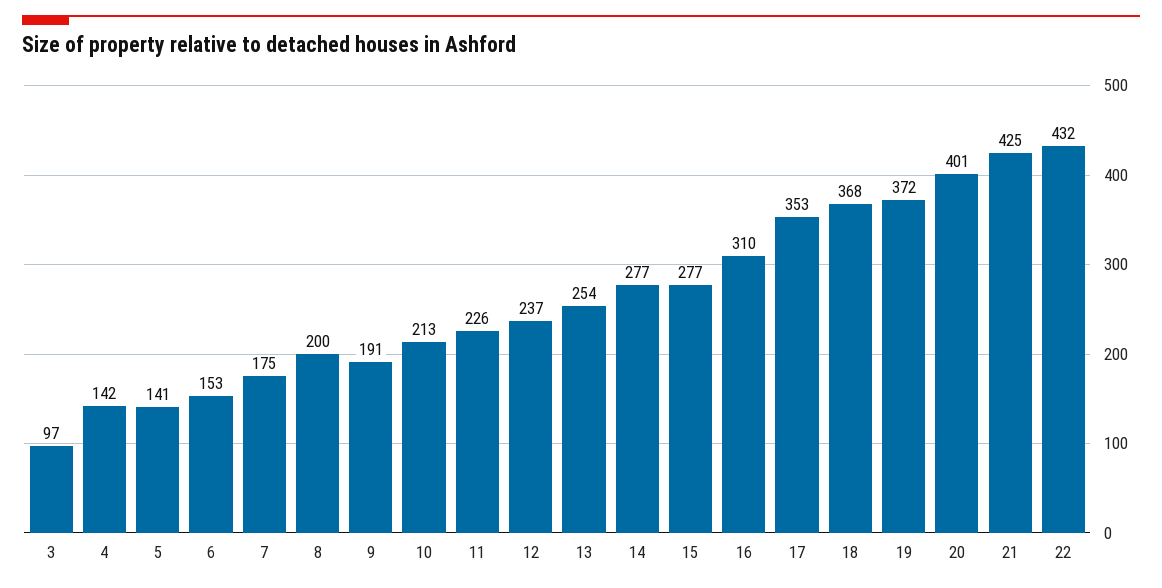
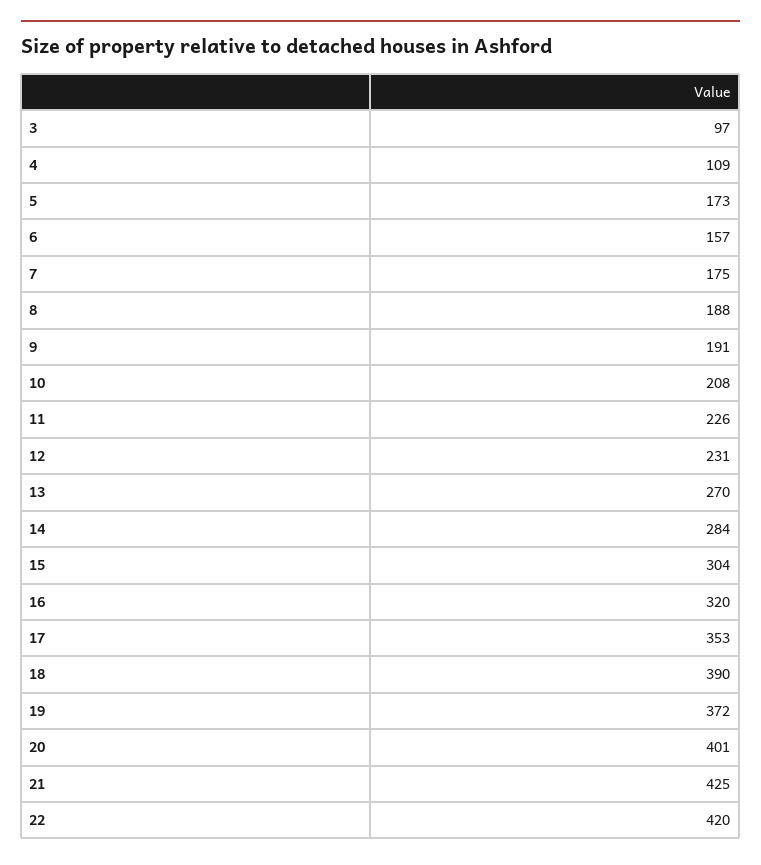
4: 142 -> 109
5: 141 -> 173
6: 153 -> 157
8: 200 -> 188
10: 213 -> 208
12: 237 -> 231
13: 254 -> 270
14: 277 -> 284
15: 277 -> 304
16: 310 -> 320
18: 368 -> 390
22: 432 -> 420

